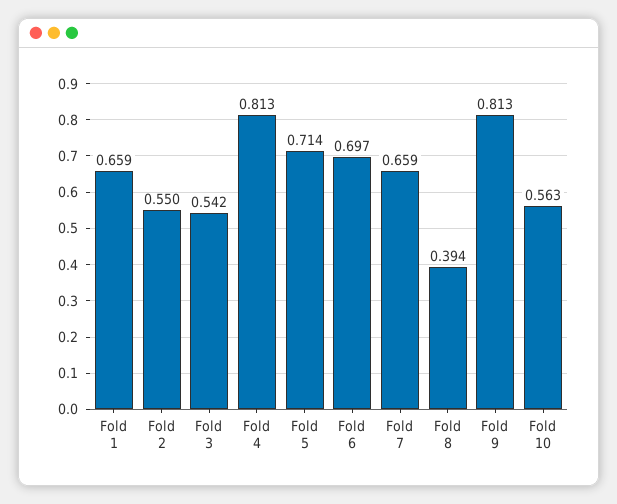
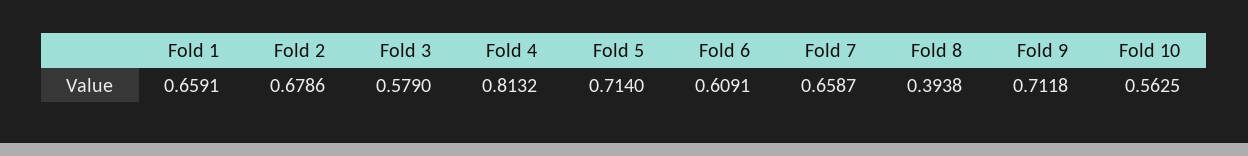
Fold 2: 0.55 -> 0.6786
Fold 3: 0.542 -> 0.579
Fold 6: 0.697 -> 0.6091
Fold 9: 0.813 -> 0.7118

